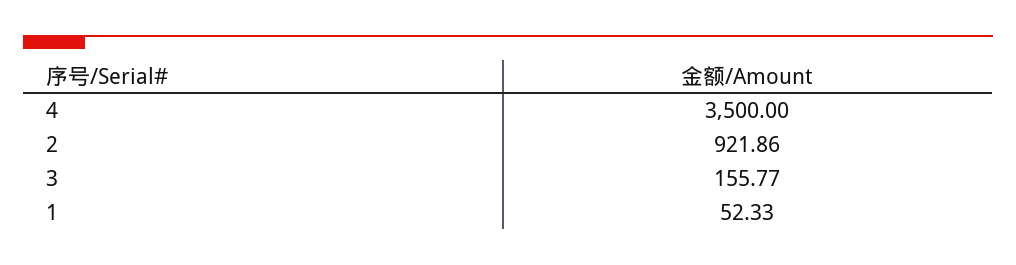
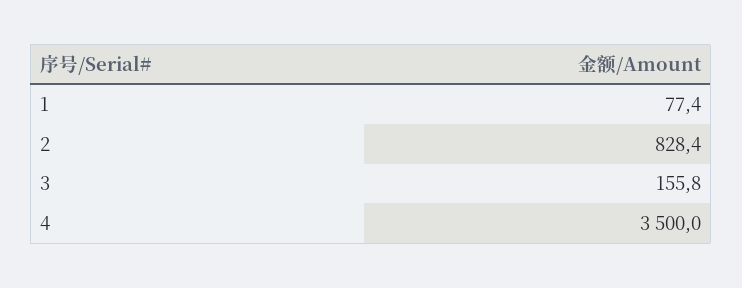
2: 921.86 -> 828.4
1: 52.33 -> 77.4

